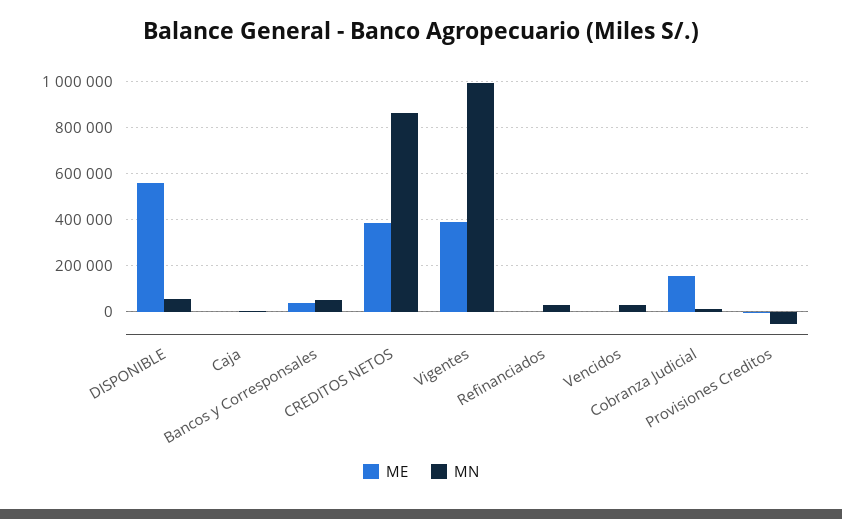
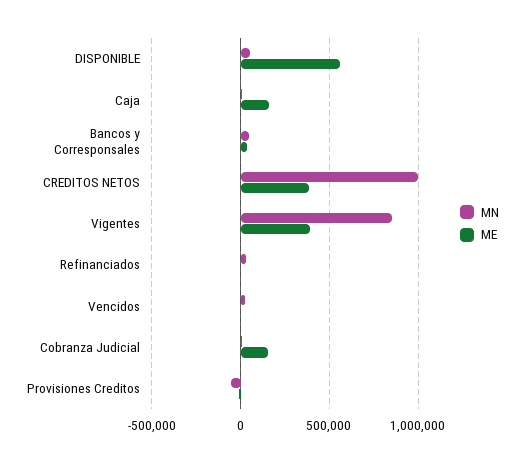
ME, Caja: 0 -> 150000
MN, CREDITOS NETOS: 850000 -> 1000000
MN, Vigentes: 1000000 -> 850000

